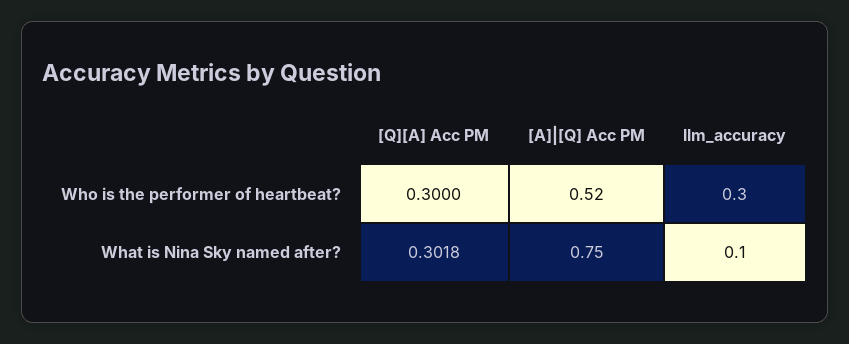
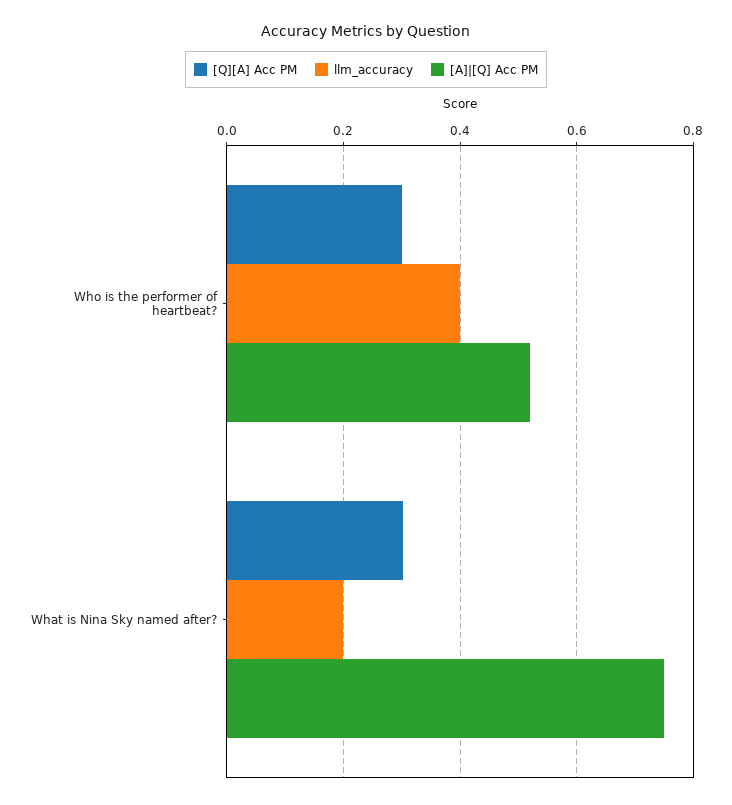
llm_accuracy, Who is the performer of heartbeat?: 0.3 -> 0.4
llm_accuracy, What is Nina Sky named after?: 0.1 -> 0.2

